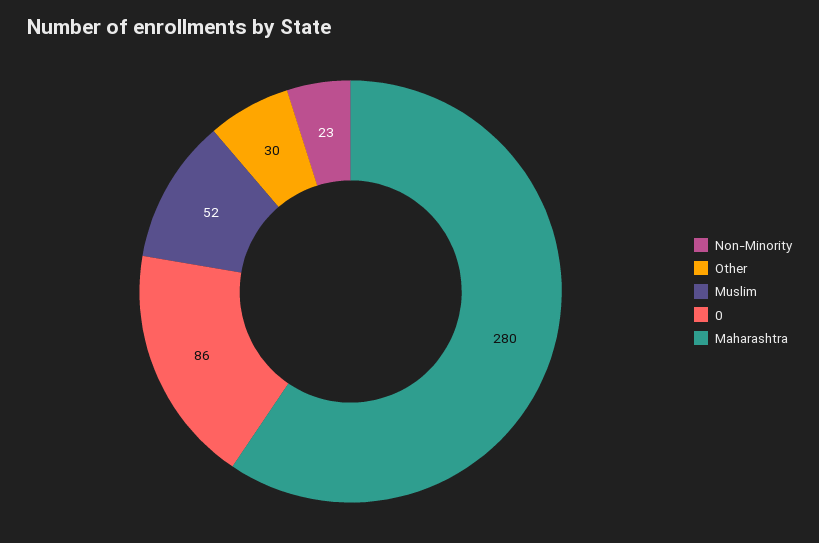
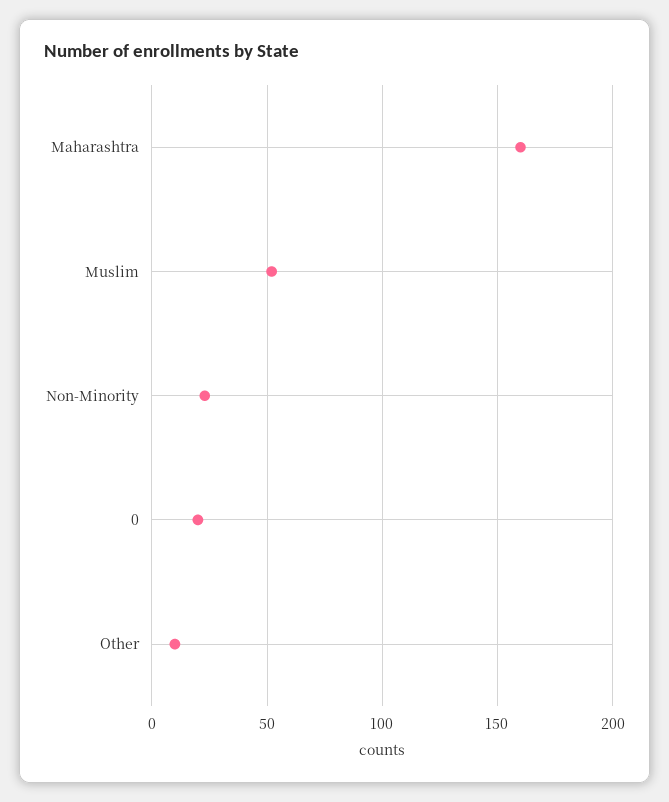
Other: 30 -> 10
0: 86 -> 20
Maharashtra: 280 -> 160

